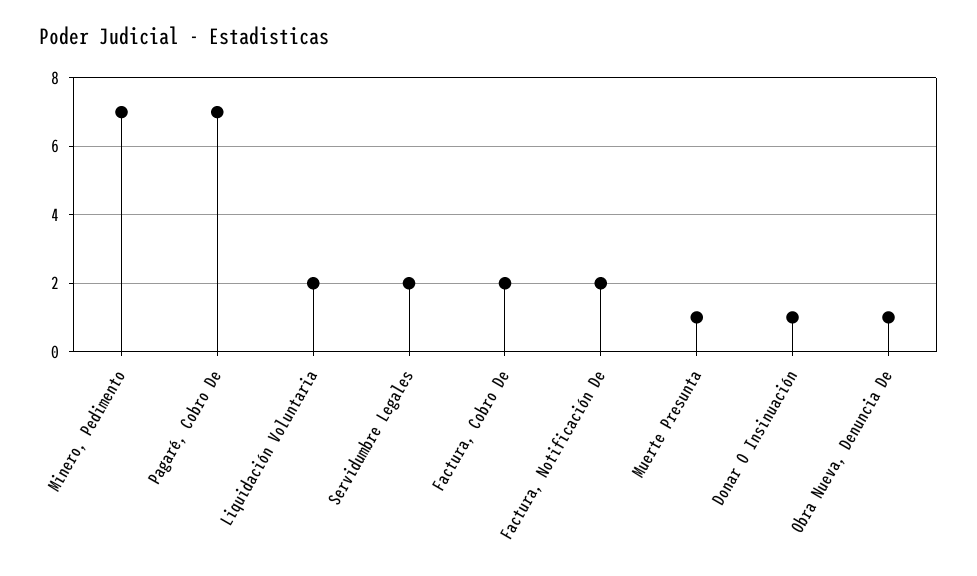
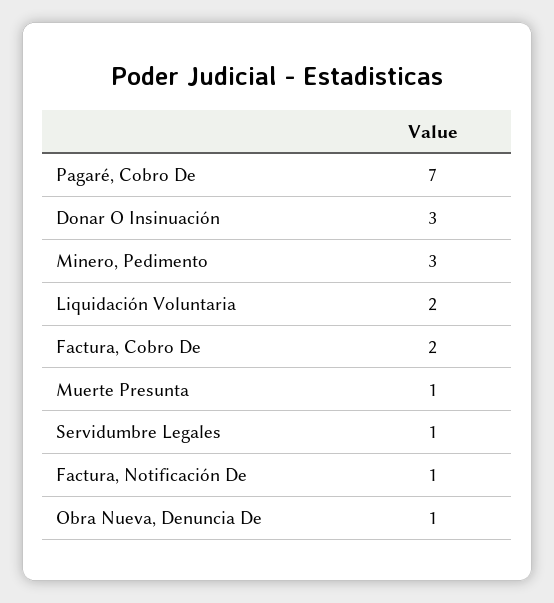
Minero, Pedimento: 7 -> 3
Servidumbre Legales: 2 -> 1
Factura, Notificación De: 2 -> 1
Donar O Insinuación: 1 -> 3

